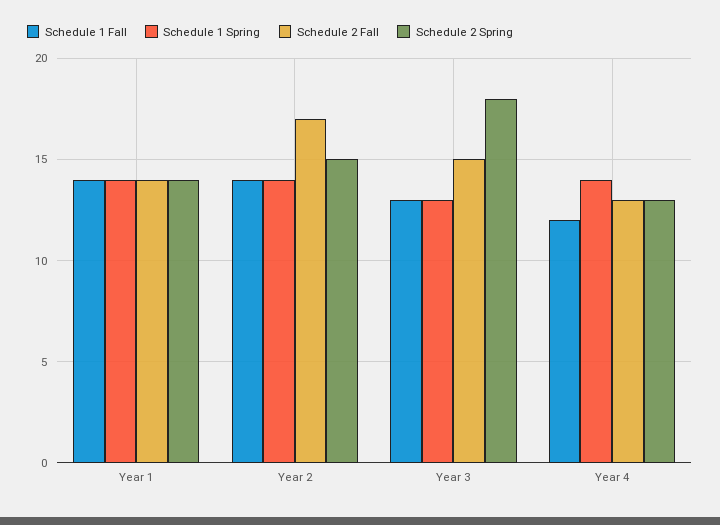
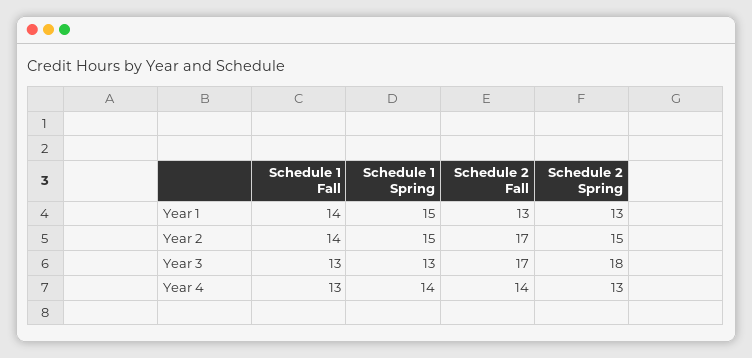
Schedule 1 Spring, Year 1: 14 -> 15
Schedule 2 Fall, Year 1: 14 -> 13
Schedule 2 Spring, Year 1: 14 -> 13
Schedule 1 Spring, Year 2: 14 -> 15
Schedule 2 Fall, Year 3: 15 -> 17
Schedule 1 Fall, Year 4: 12 -> 13
Schedule 2 Fall, Year 4: 13 -> 14

